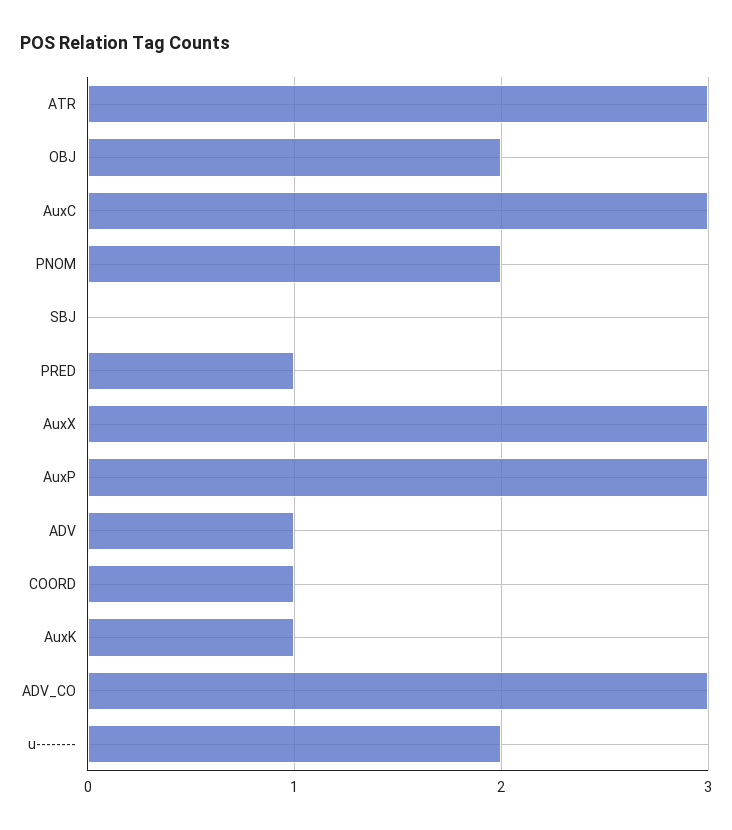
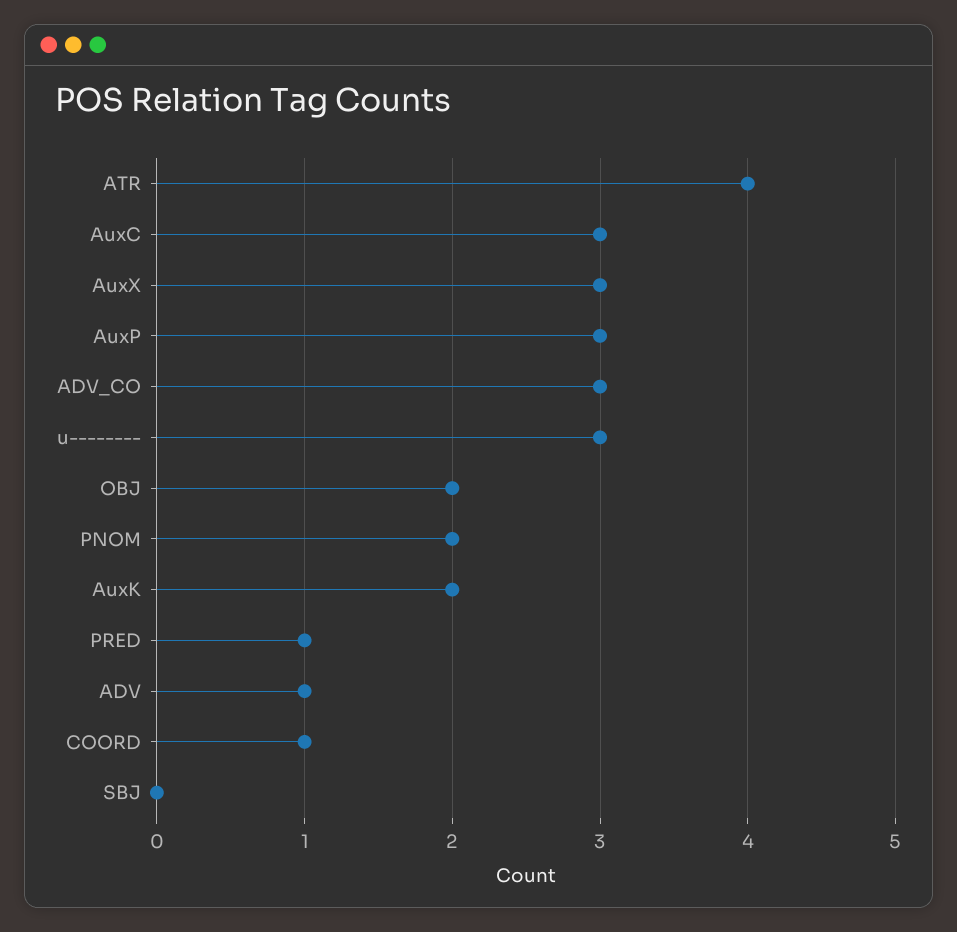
ATR: 3 -> 4
AuxK: 1 -> 2
u--------: 2 -> 3

